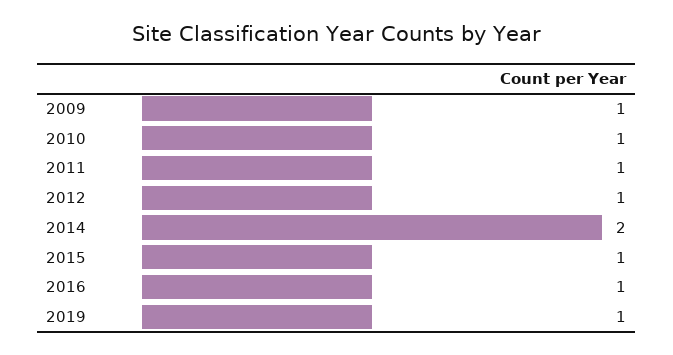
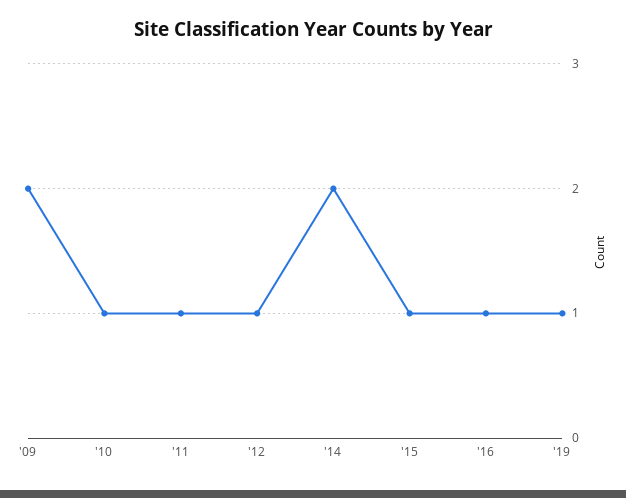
2009: 1 -> 2

